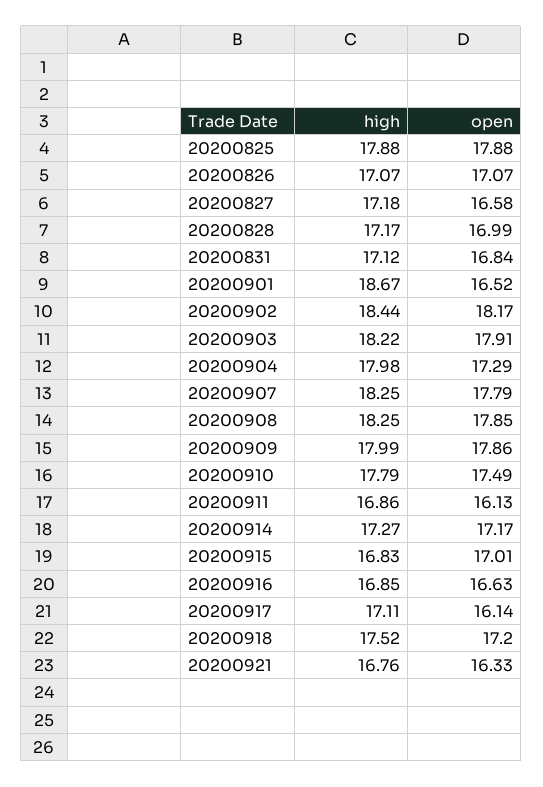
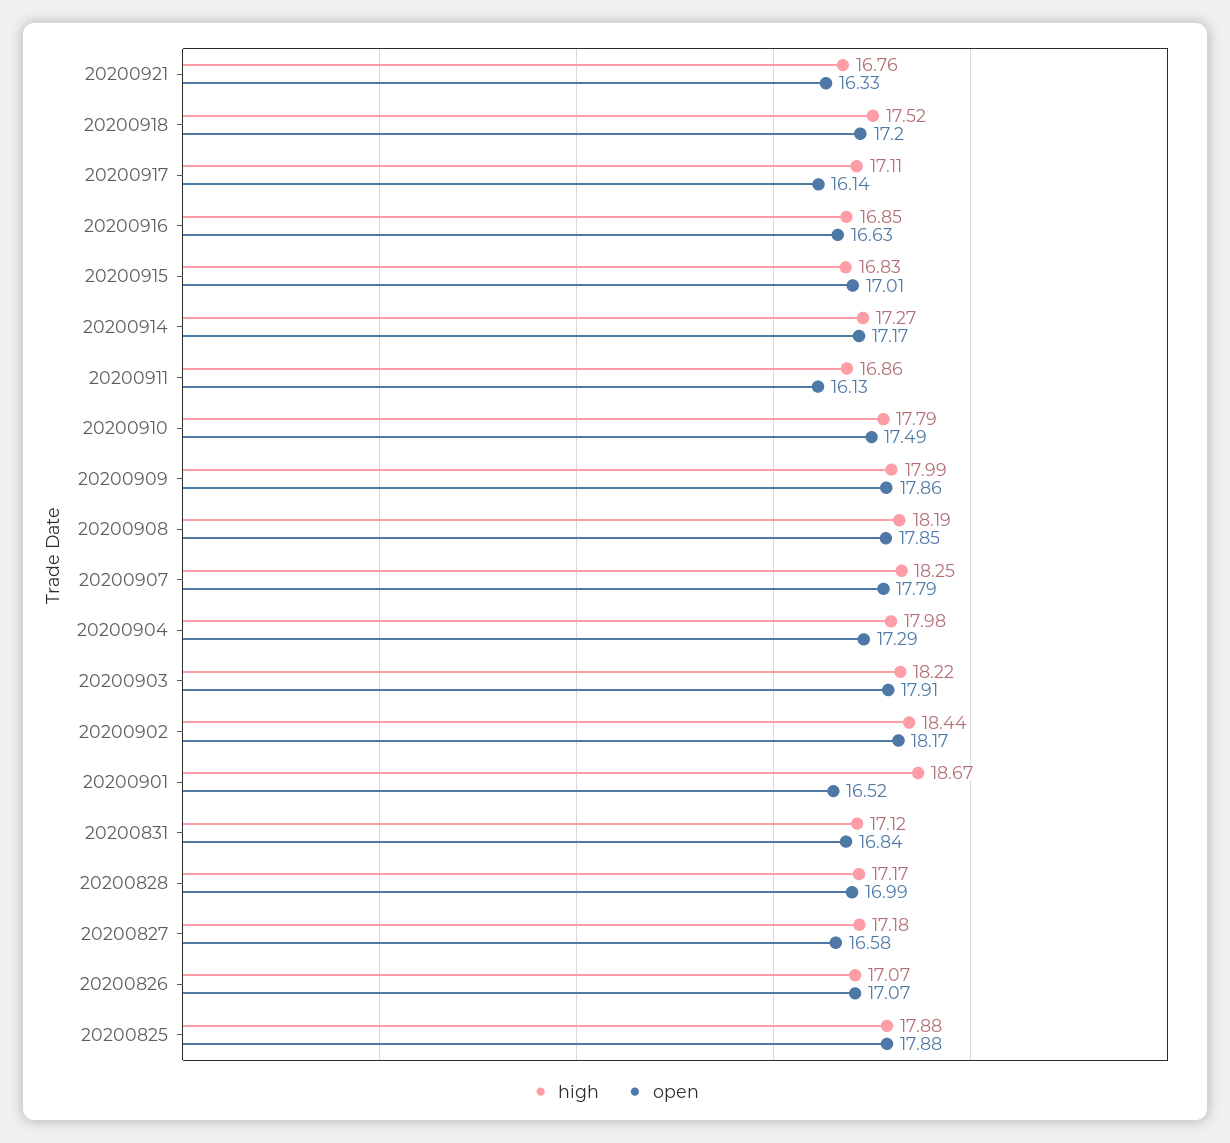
high, 20200908: 18.25 -> 18.19

